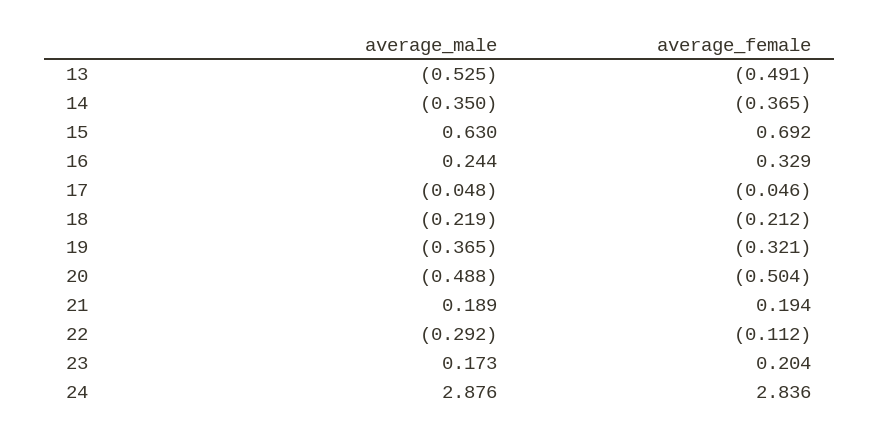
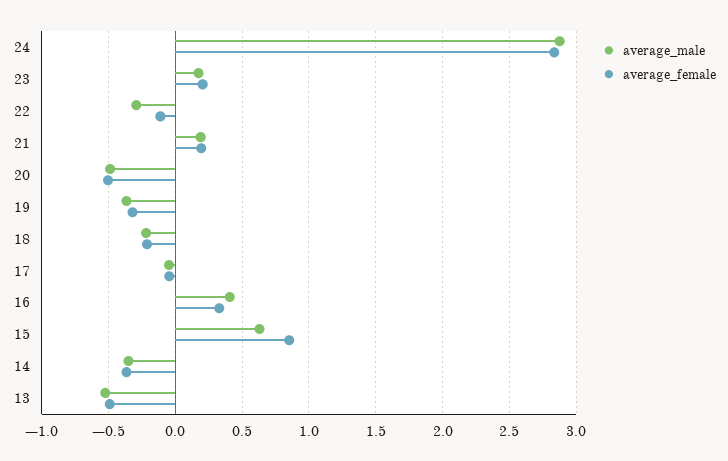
average_female, 15: 0.692 -> 0.85
average_male, 16: 0.244 -> 0.4

